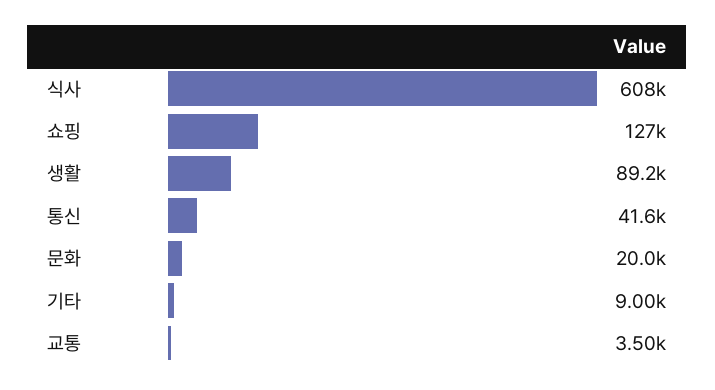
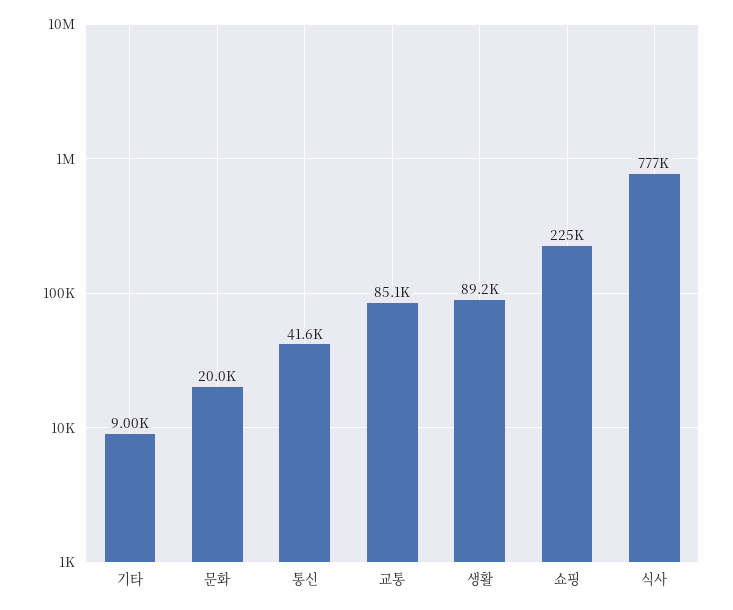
식사: 608000 -> 777000
쇼핑: 127000 -> 225000
교통: 3500 -> 85100

